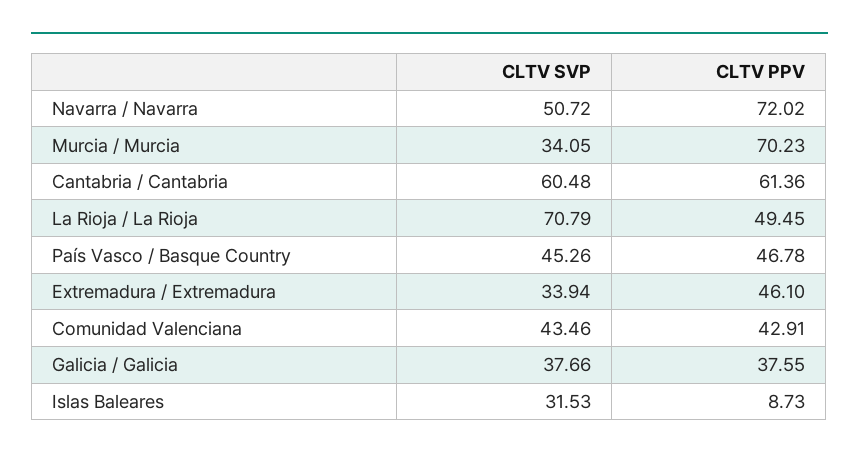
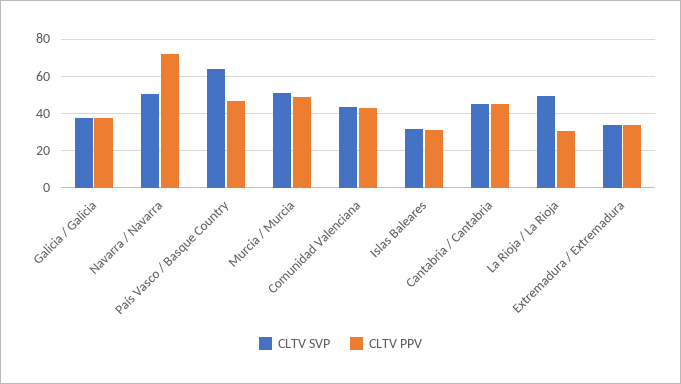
CLTV SVP, Murcia / Murcia: 34.05 -> 50
CLTV PPV, Murcia / Murcia: 70.23 -> 50
CLTV SVP, Cantabria / Cantabria: 60.48 -> 45
CLTV PPV, Cantabria / Cantabria: 61.36 -> 45
CLTV SVP, La Rioja / La Rioja: 70.79 -> 50
CLTV PPV, La Rioja / La Rioja: 49.45 -> 30
CLTV SVP, País Vasco / Basque Country: 45.26 -> 65
CLTV PPV, Extremadura / Extremadura: 46.1 -> 35
CLTV PPV, Islas Baleares: 8.73 -> 30

